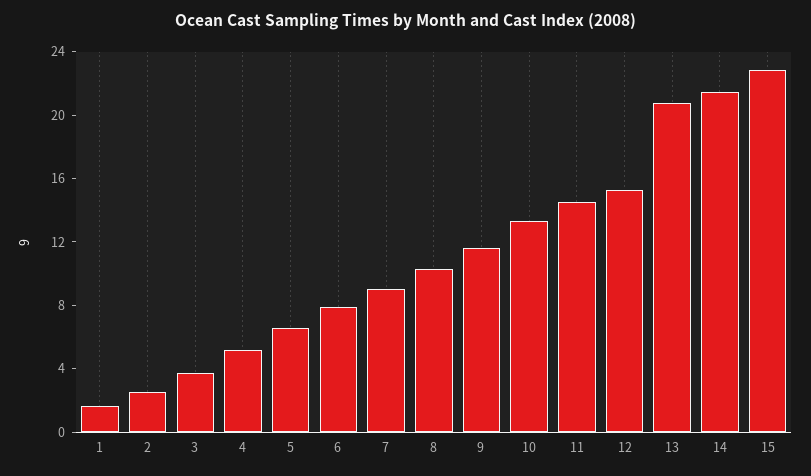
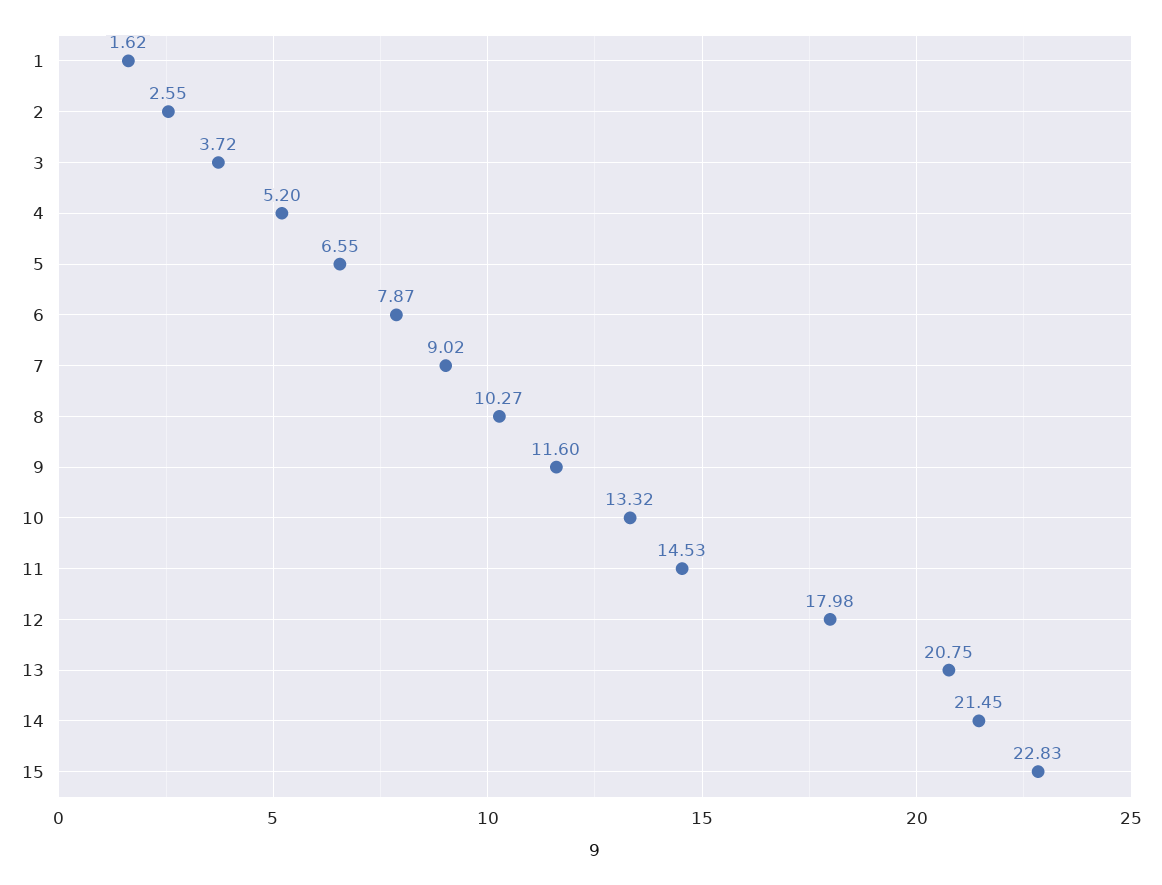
12: 15 -> 17.98

